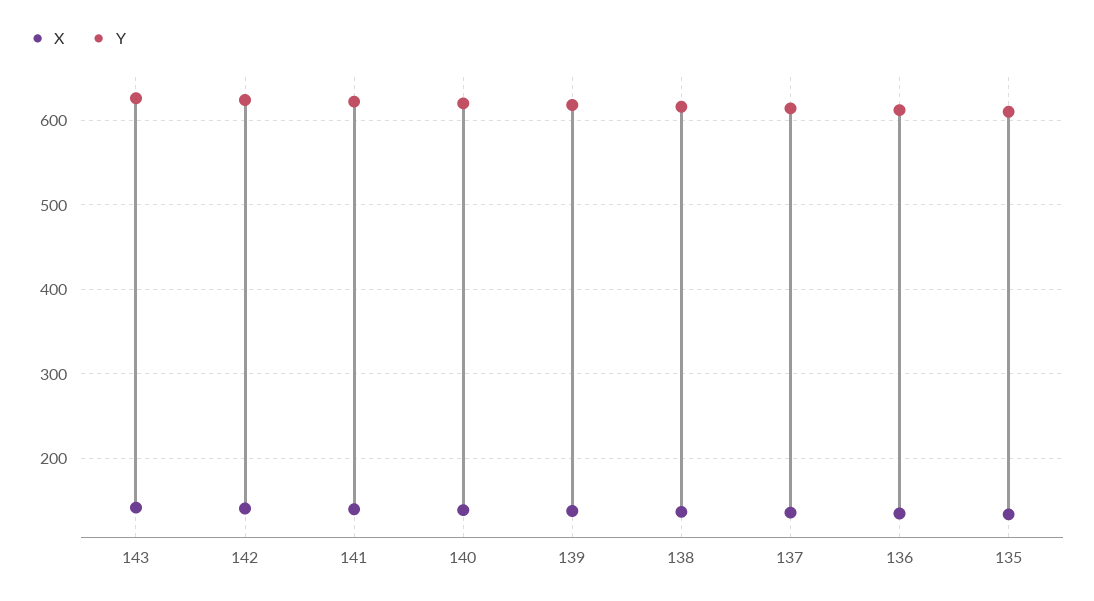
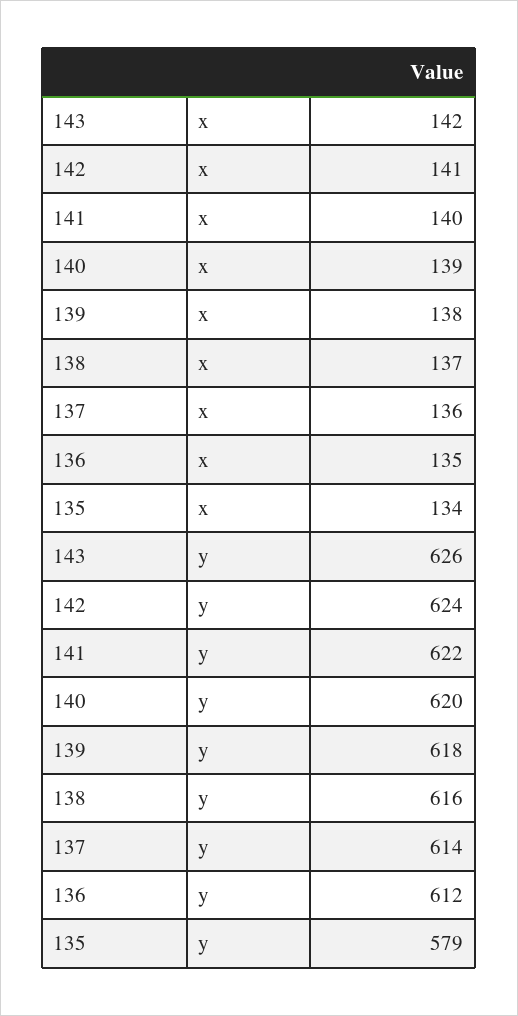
Y, 135: 610 -> 579

